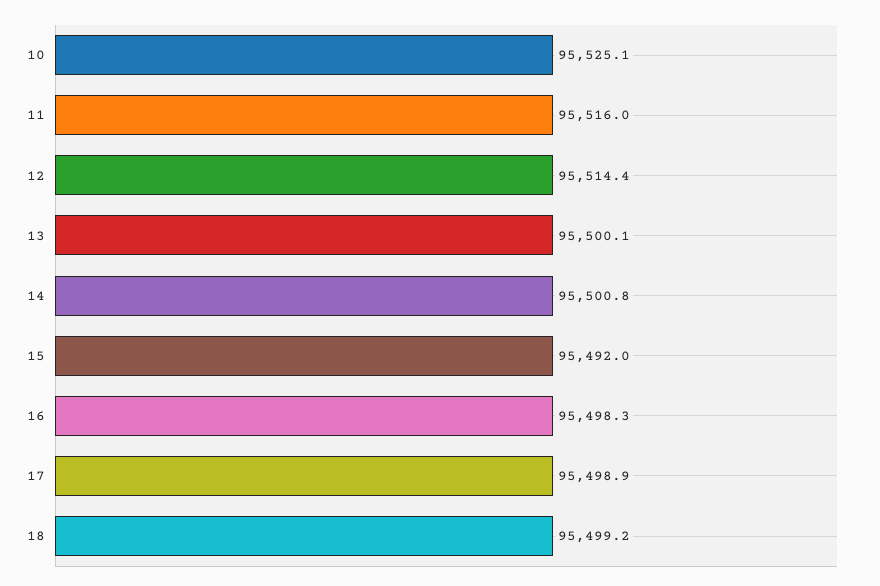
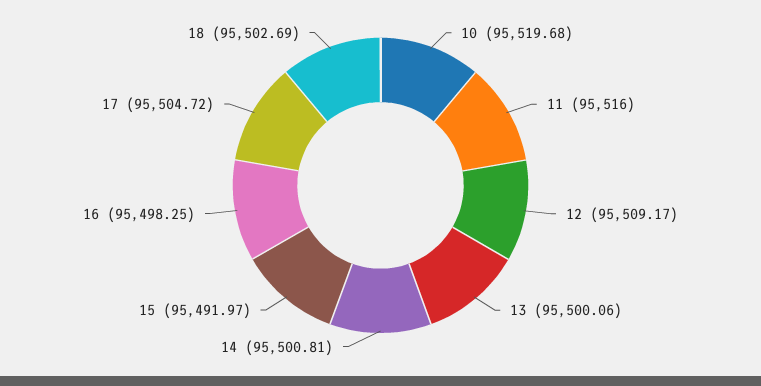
10: 95525.1 -> 95519.68
12: 95514.4 -> 95509.17
17: 95498.9 -> 95504.72
18: 95499.2 -> 95502.69

